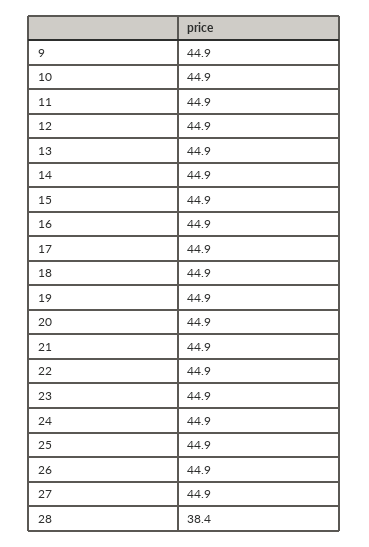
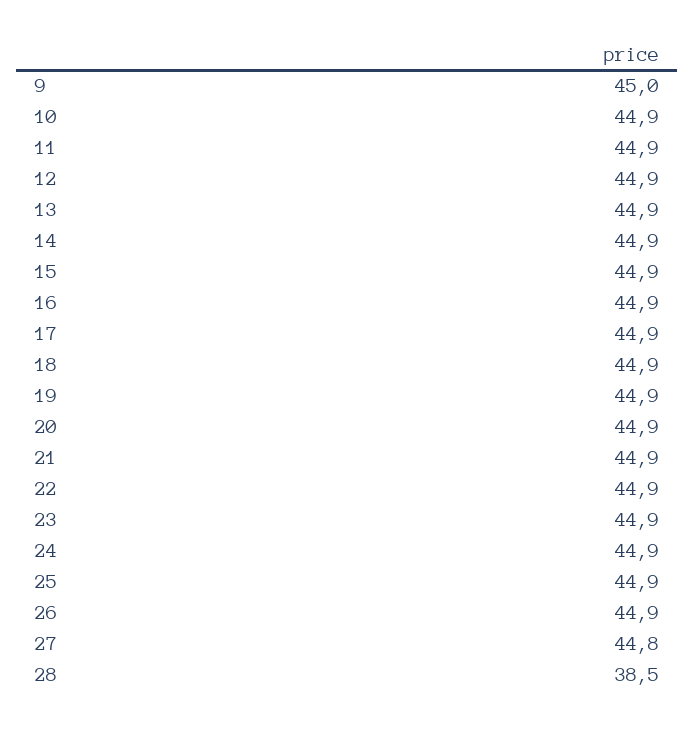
9: 44.9 -> 45
27: 44.9 -> 44.8
28: 38.4 -> 38.5

